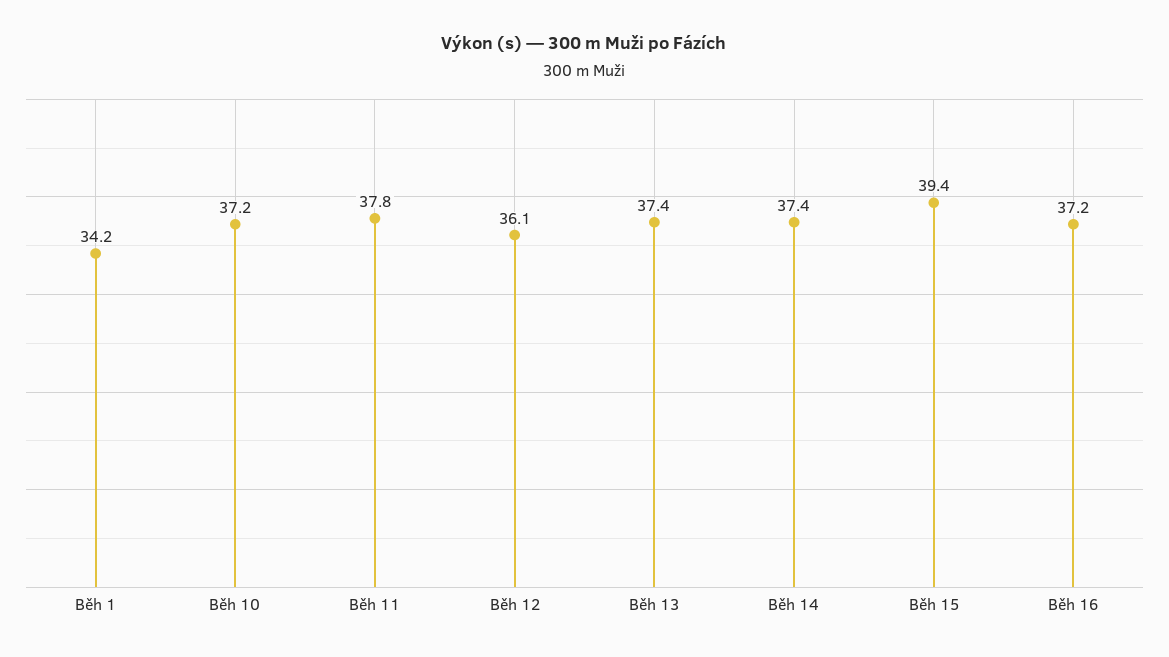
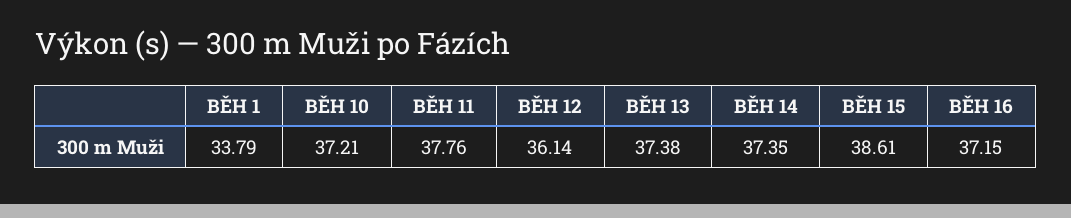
Běh 1: 34.2 -> 33.79
Běh 15: 39.4 -> 38.61

